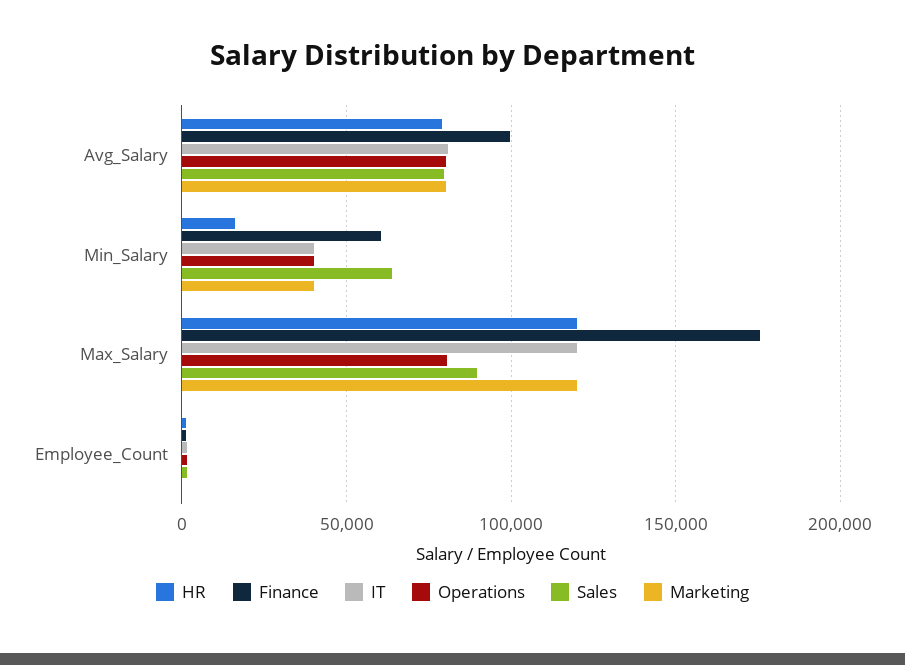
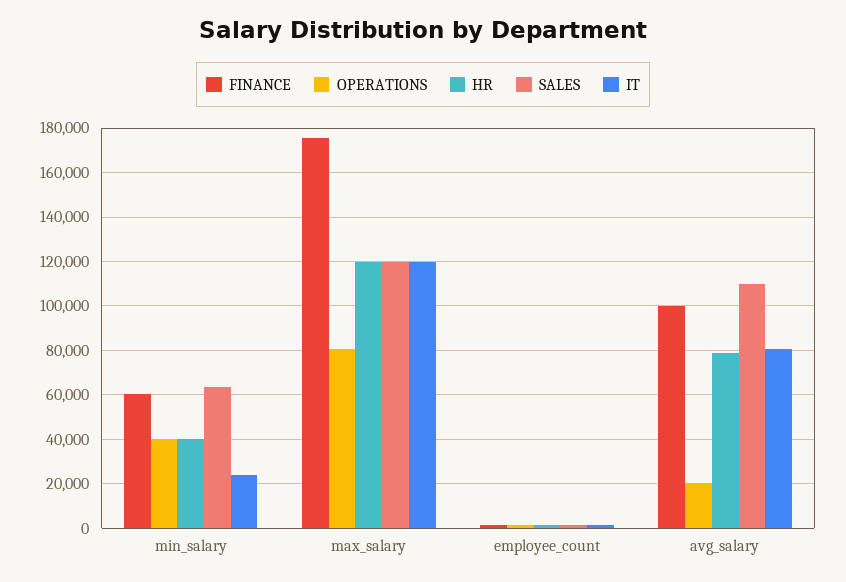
Operations, Avg_Salary: 80000 -> 20000
Sales, Avg_Salary: 80000 -> 110000
Marketing, Avg_Salary: 80000 -> none
HR, Min_Salary: 15000 -> 40000
IT, Min_Salary: 40000 -> 25000
Marketing, Min_Salary: 40000 -> none
Sales, Max_Salary: 90000 -> 120000
Marketing, Max_Salary: 120000 -> none
Marketing, Employee_Count: 0 -> none

